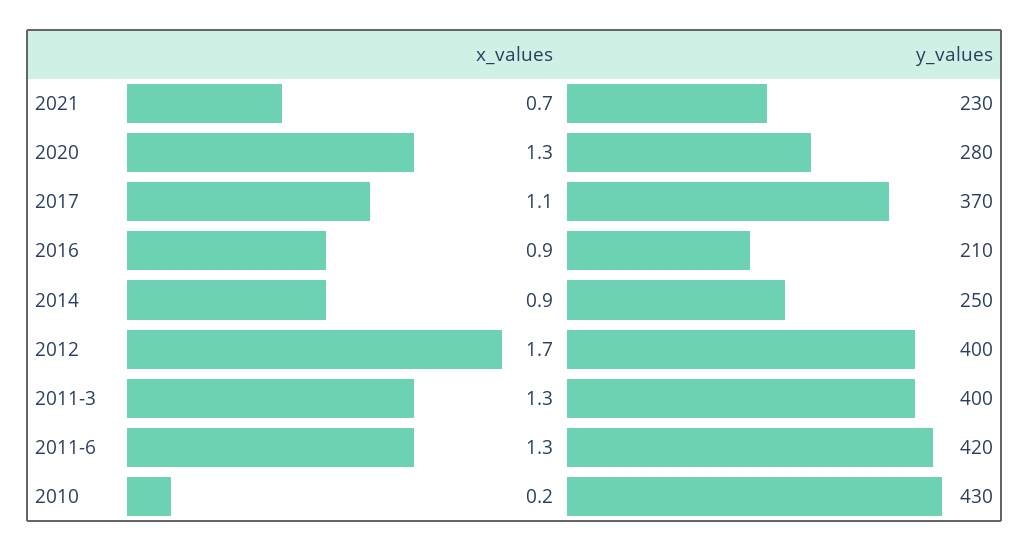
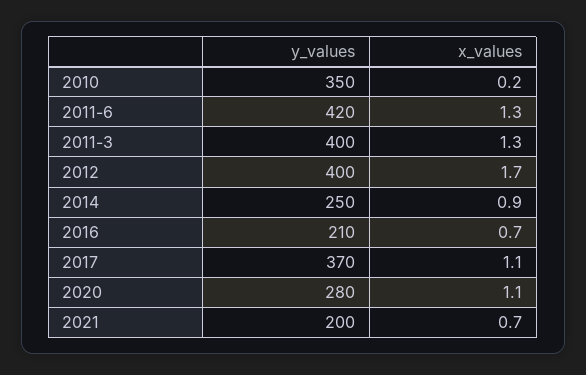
y_values, 2021: 230 -> 200
x_values, 2020: 1.3 -> 1.1
x_values, 2016: 0.9 -> 0.7
y_values, 2010: 430 -> 350

